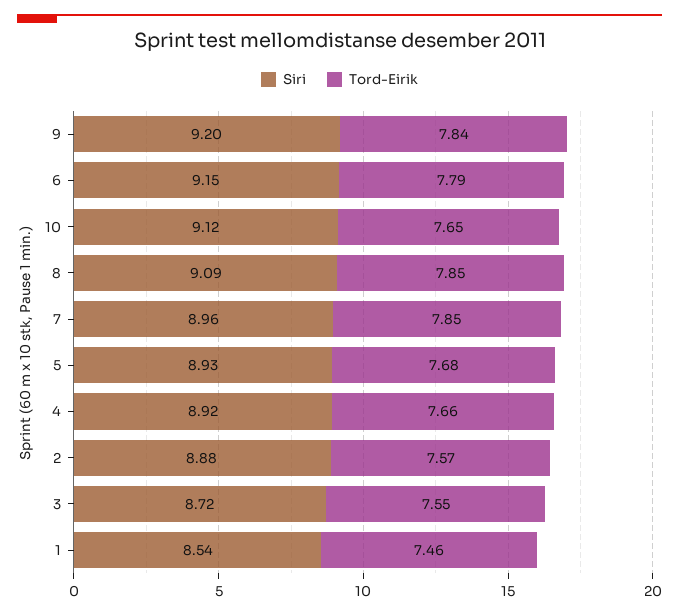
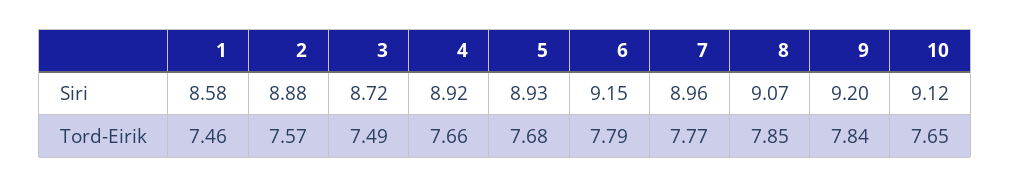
Siri, 8: 9.09 -> 9.07
Tord-Eirik, 7: 7.85 -> 7.77
Tord-Eirik, 3: 7.55 -> 7.49
Siri, 1: 8.54 -> 8.58

